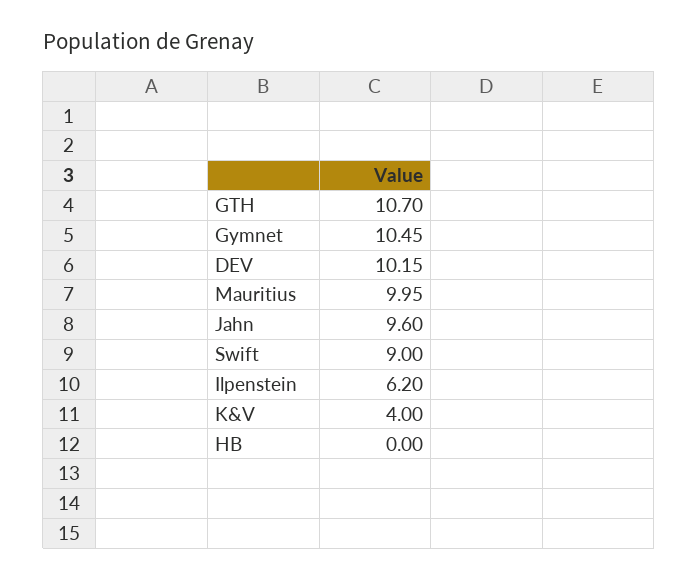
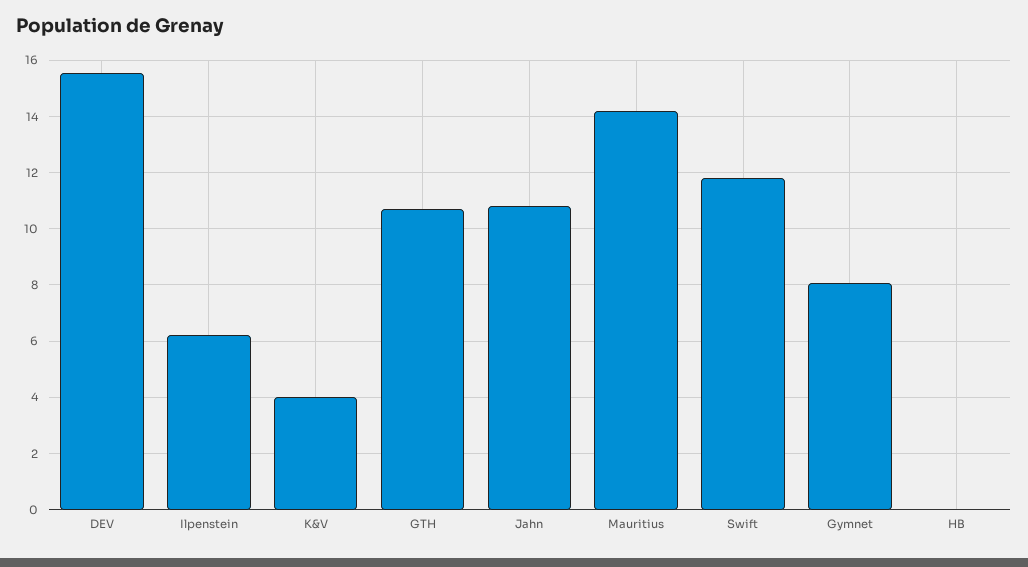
Gymnet: 10.45 -> 8
DEV: 10.15 -> 15.5
Mauritius: 9.95 -> 14.25
Jahn: 9.6 -> 10.75
Swift: 9 -> 11.75

